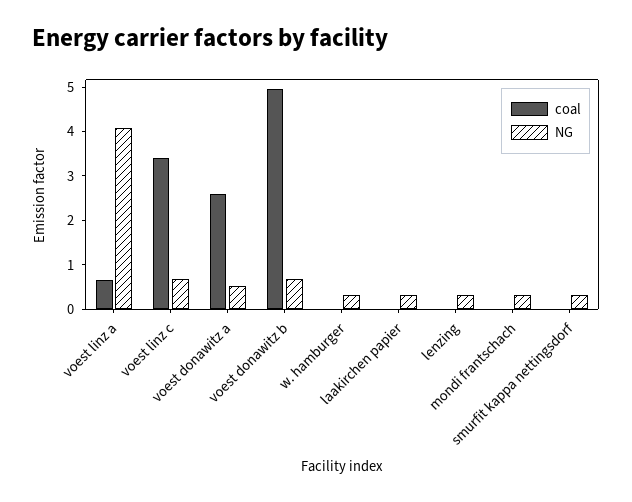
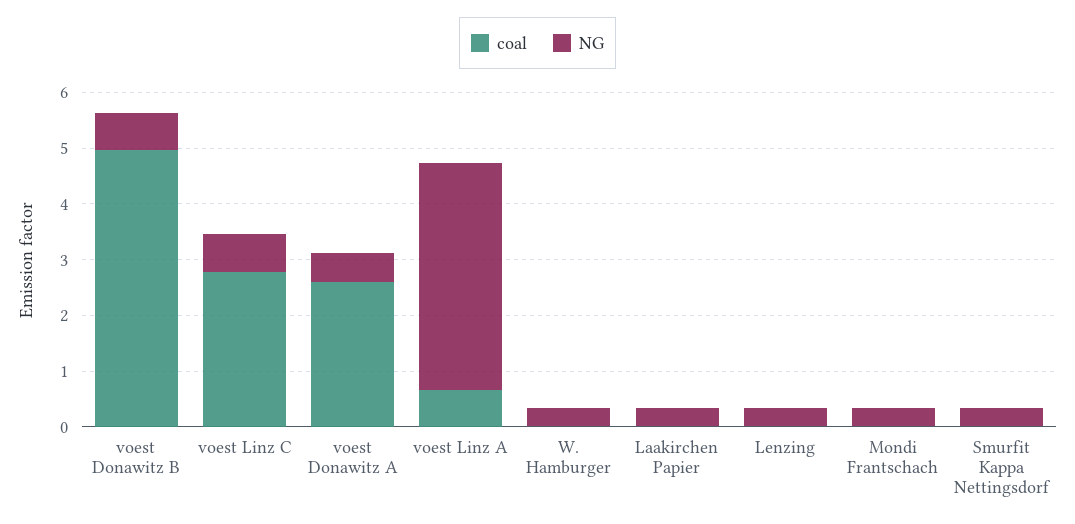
coal, voest linz c: 3.4 -> 2.8

